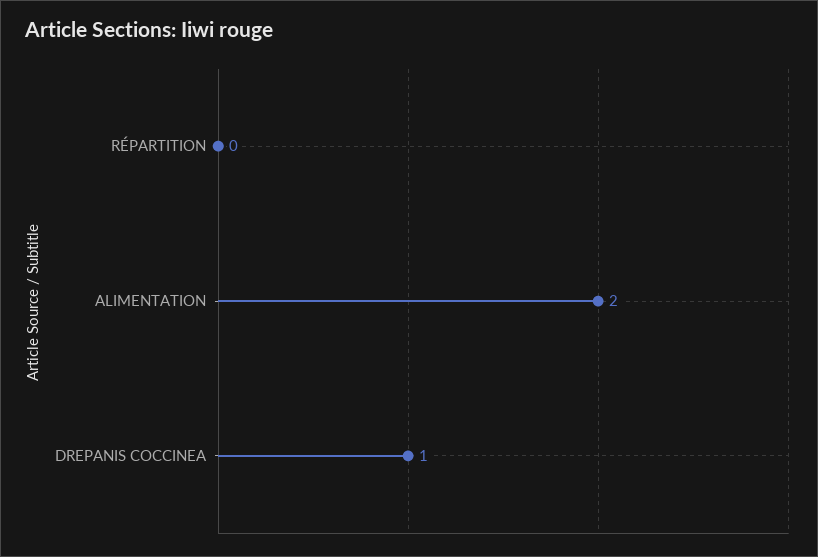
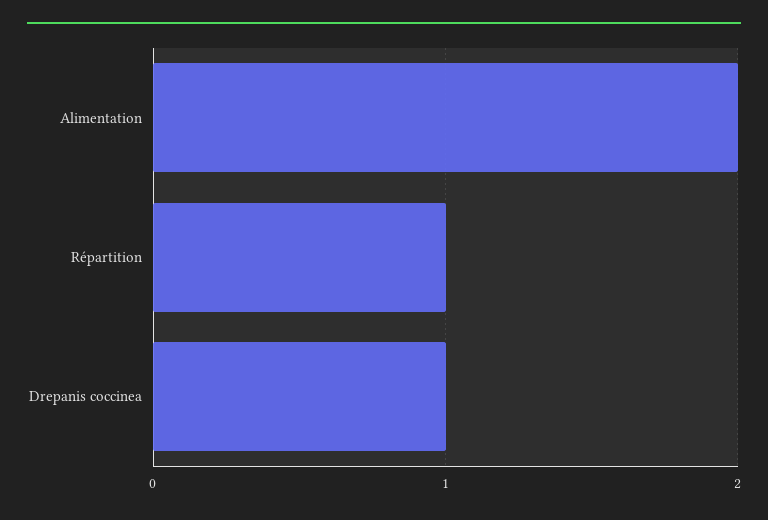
RÉPARTITION: 0 -> 1

